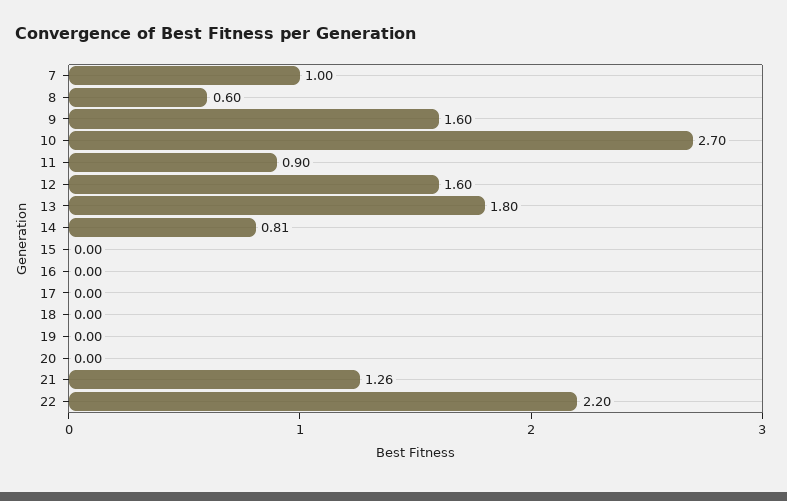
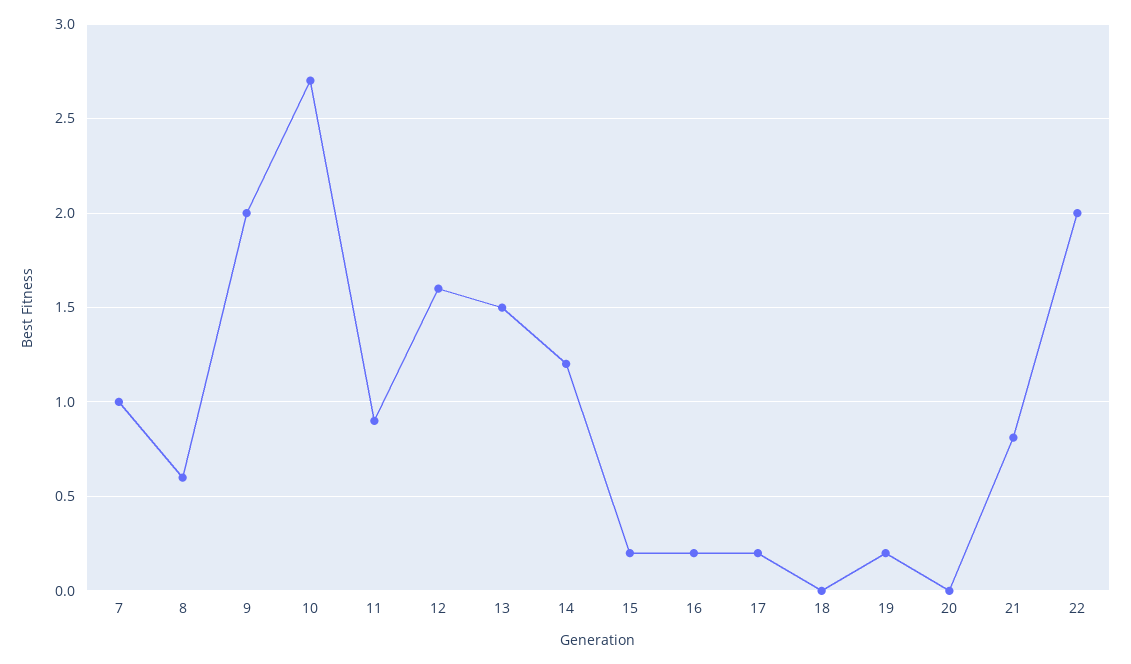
9: 1.6 -> 2
13: 1.8 -> 1.5
14: 0.81 -> 1.2
15: 0 -> 0.2
16: 0 -> 0.2
17: 0 -> 0.2
19: 0 -> 0.2
21: 1.26 -> 0.8
22: 2.2 -> 2

